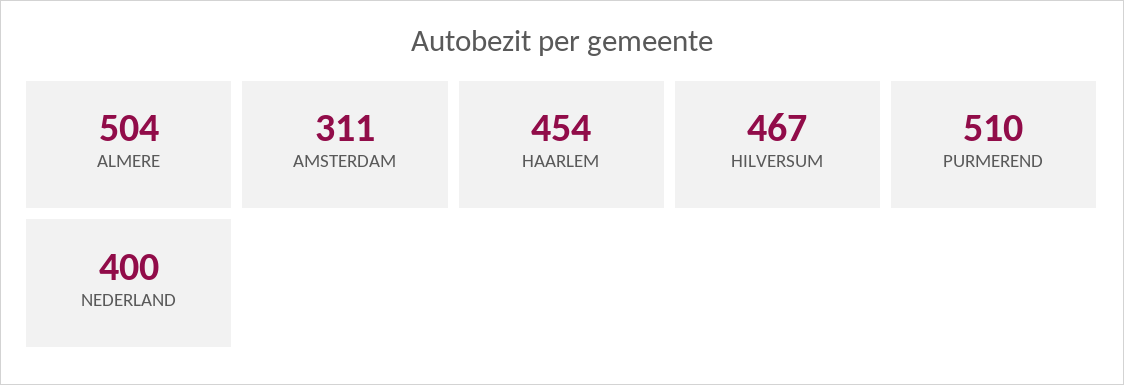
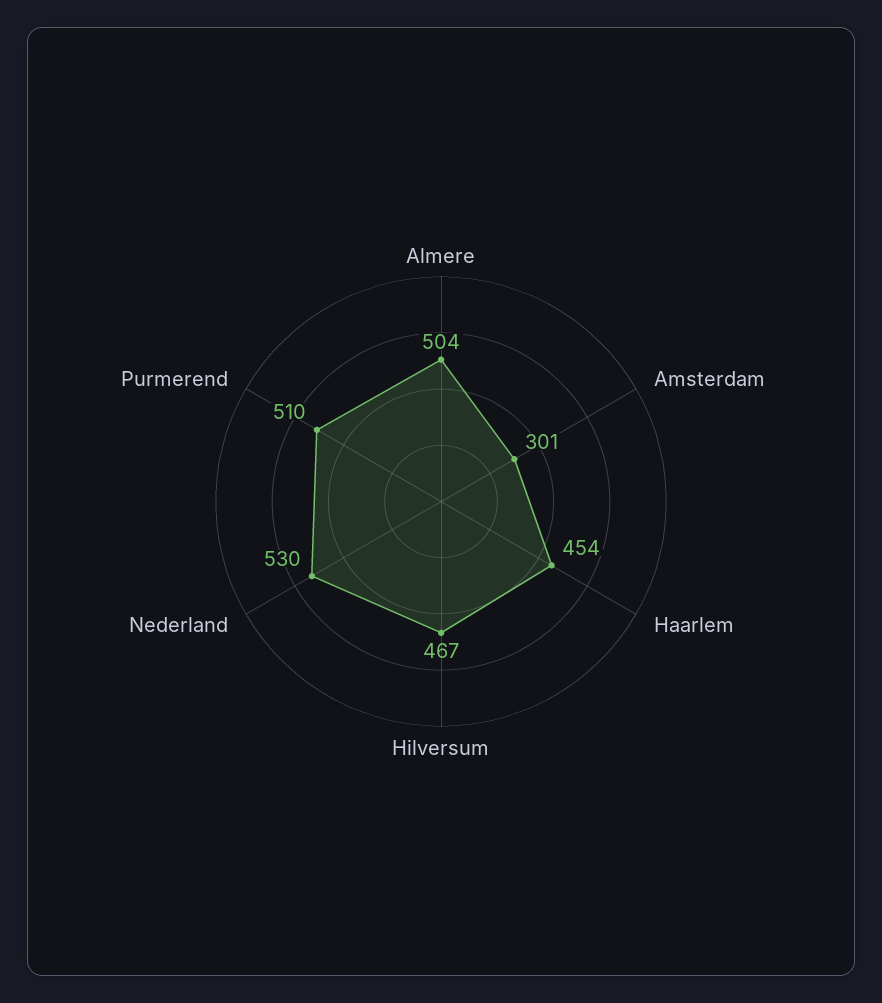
AMSTERDAM: 311 -> 301
NEDERLAND: 400 -> 530

